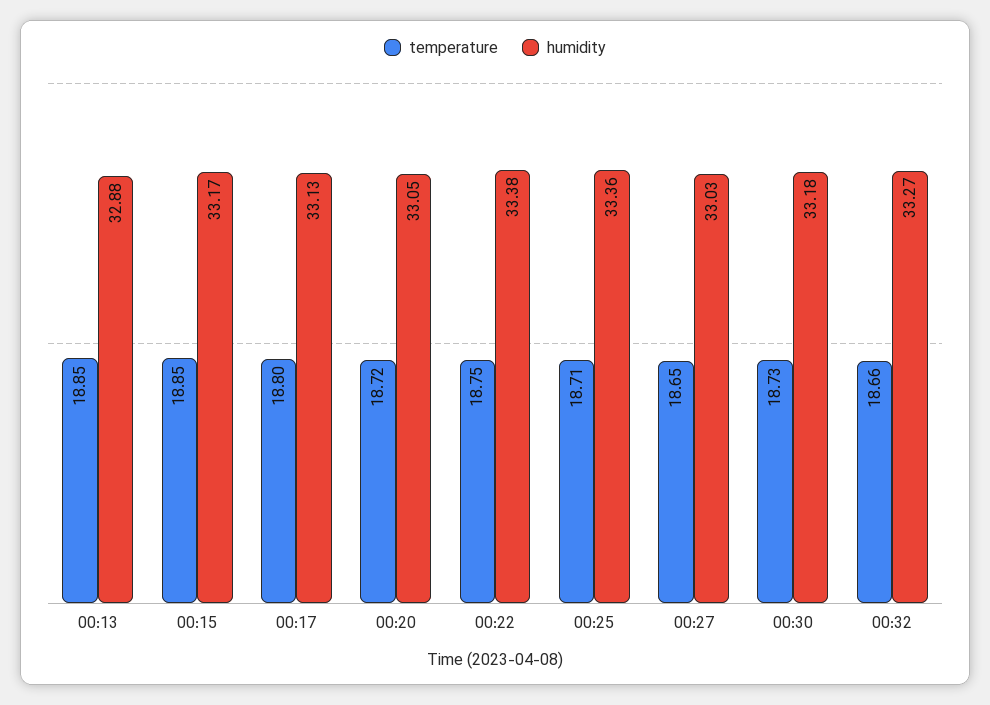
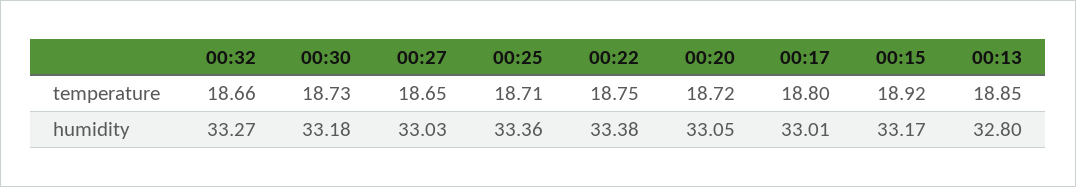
humidity, 00:13: 32.88 -> 32.8
temperature, 00:15: 18.85 -> 18.92
humidity, 00:17: 33.13 -> 33.01

